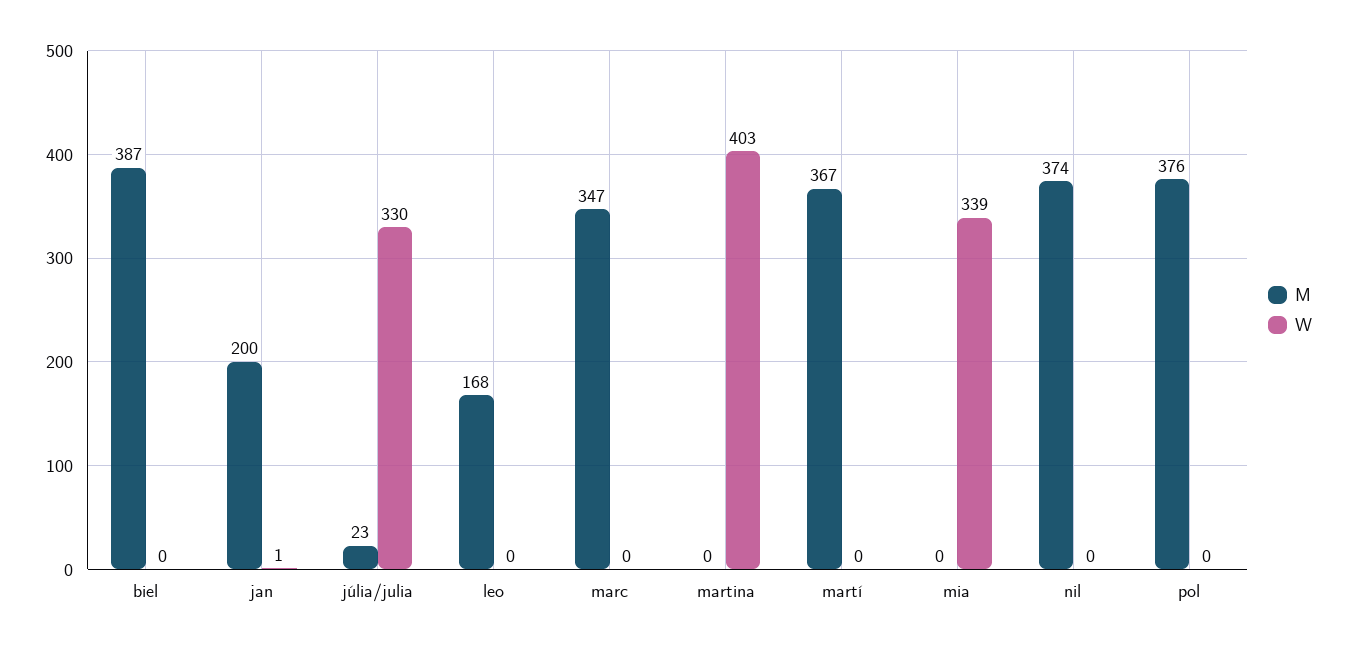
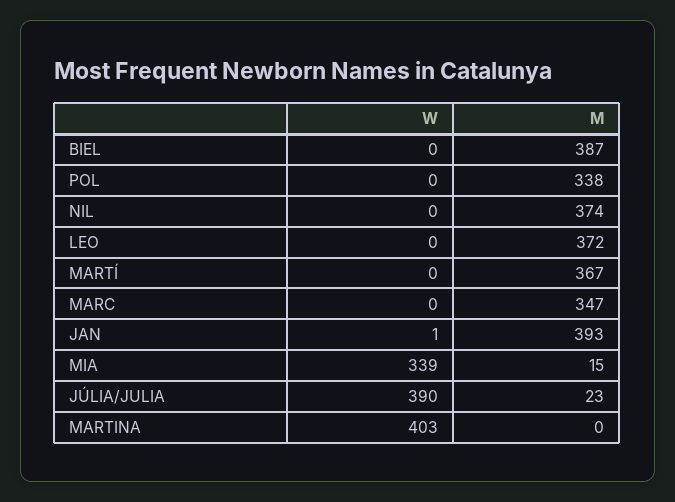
M, jan: 200 -> 393
W, júlia/julia: 330 -> 390
M, leo: 168 -> 372
M, mia: 0 -> 15
M, pol: 376 -> 338

